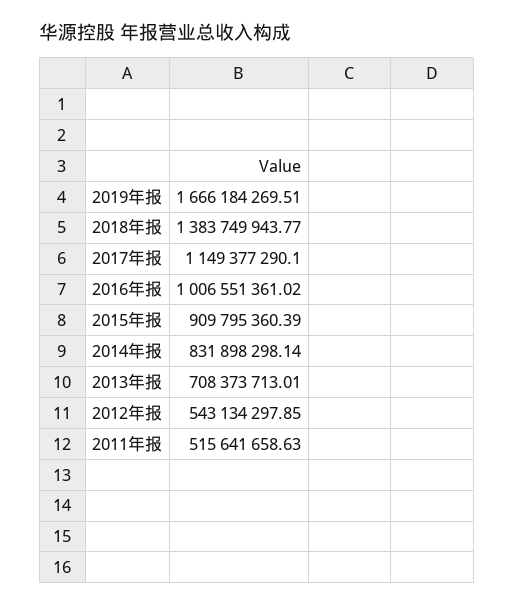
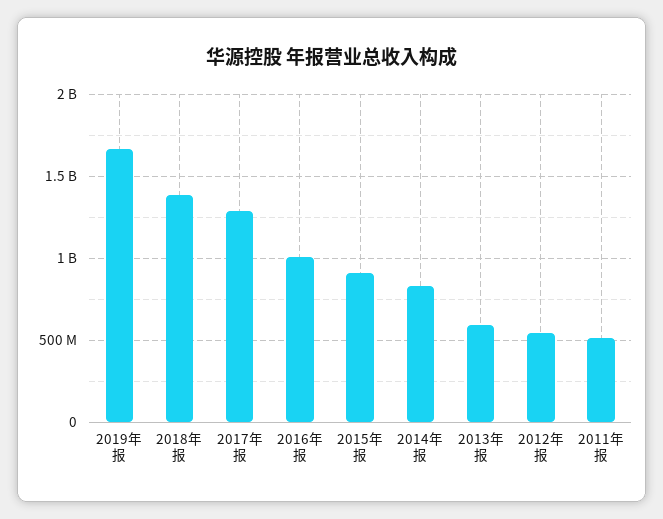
2017年报: 1149377290.1 -> 1300000000
2013年报: 708373713.01 -> 600000000

